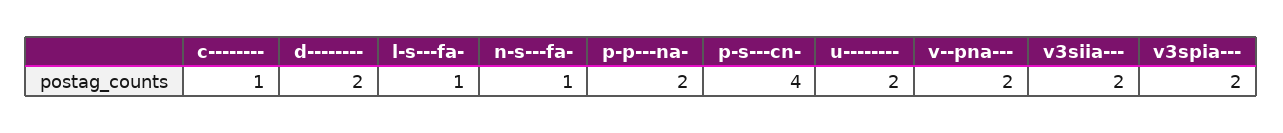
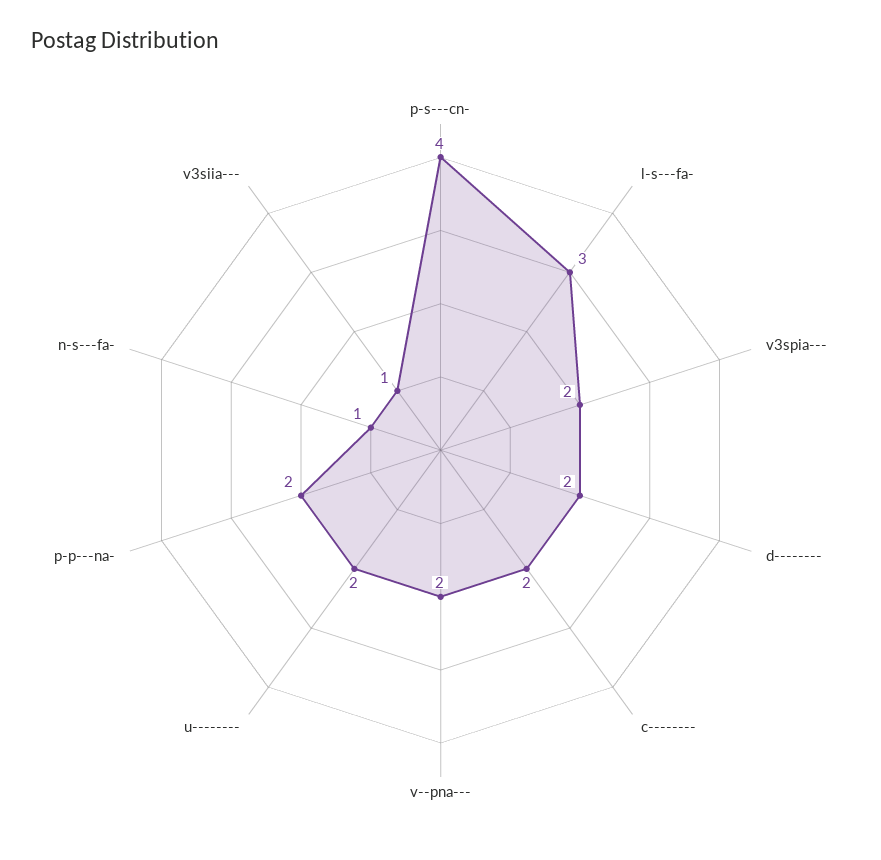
c--------: 1 -> 2
l-s---fa-: 1 -> 3
v3siia---: 2 -> 1

